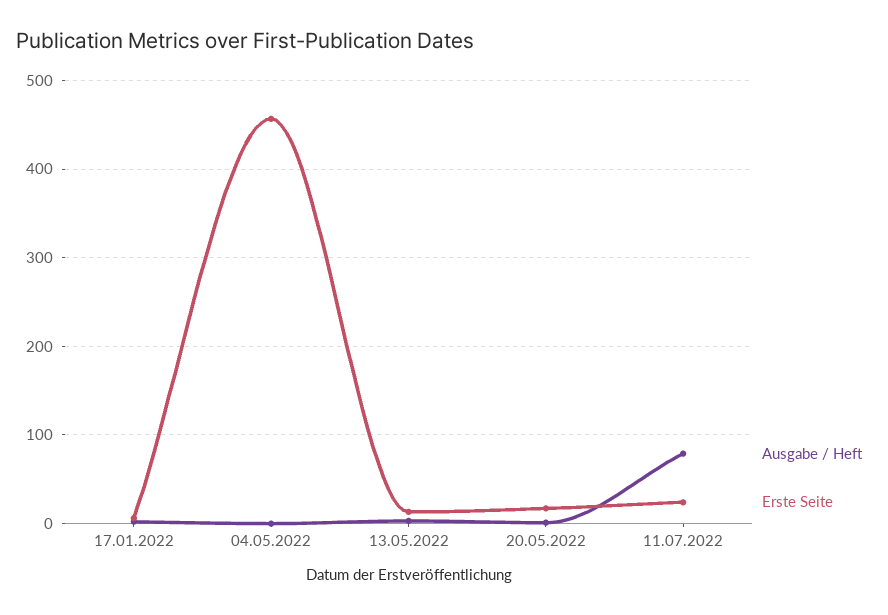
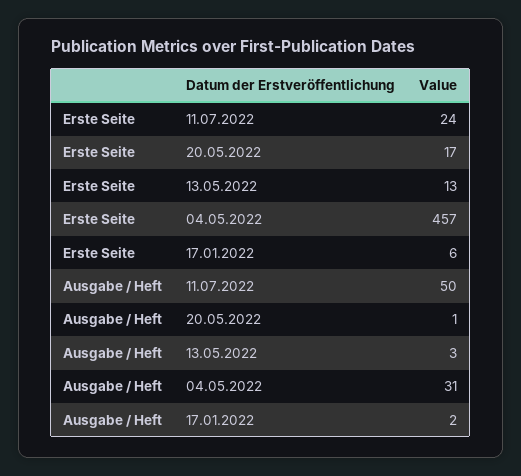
Ausgabe / Heft, 04.05.2022: 0 -> 31
Ausgabe / Heft, 11.07.2022: 80 -> 50

